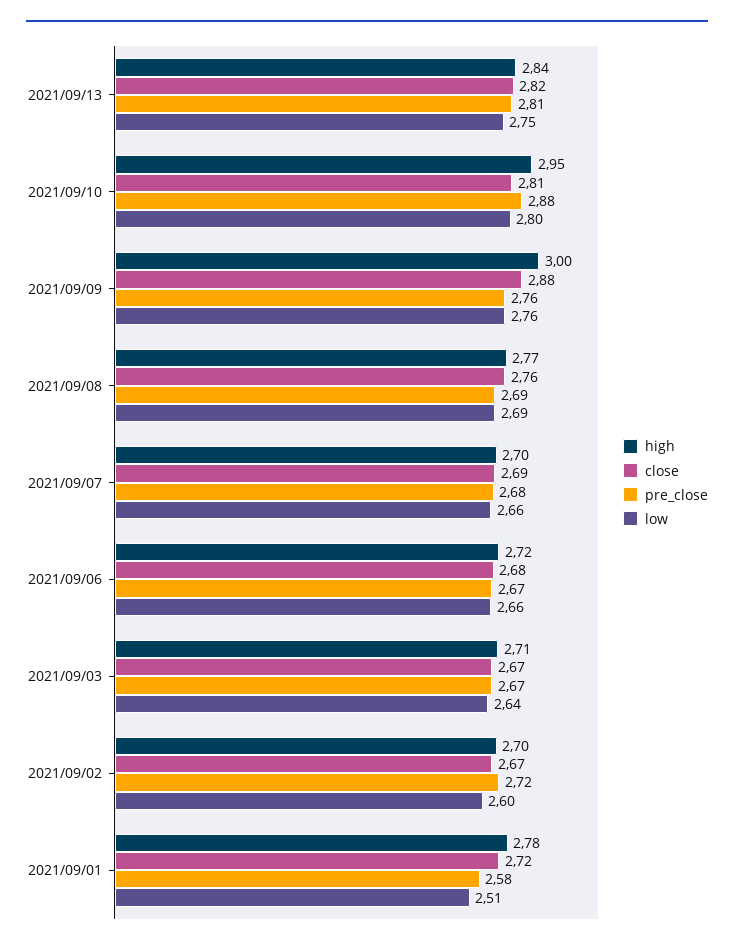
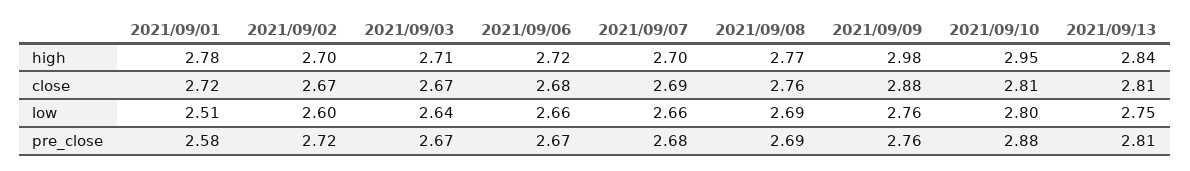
close, 2021/09/13: 2.82 -> 2.81
high, 2021/09/09: 3 -> 2.98

